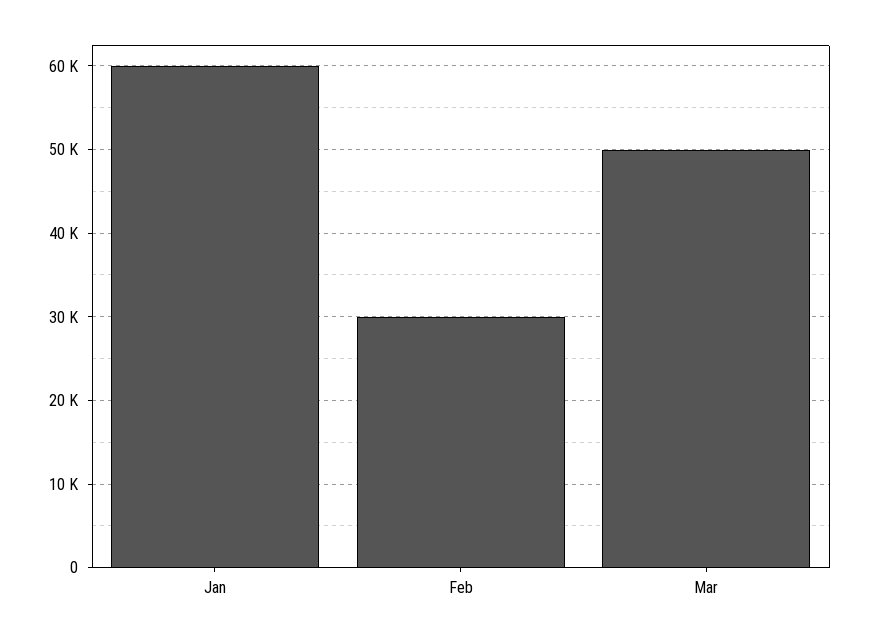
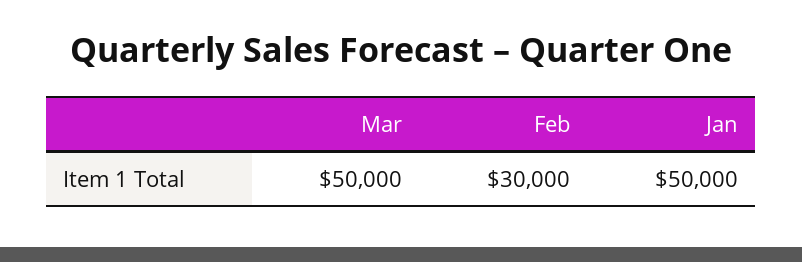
Jan: 60000 -> 50000

